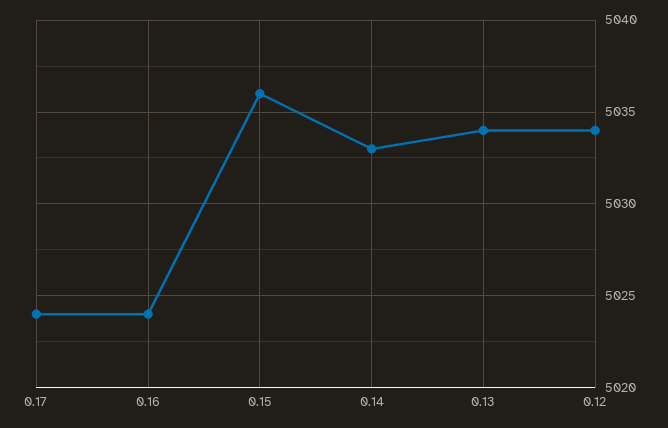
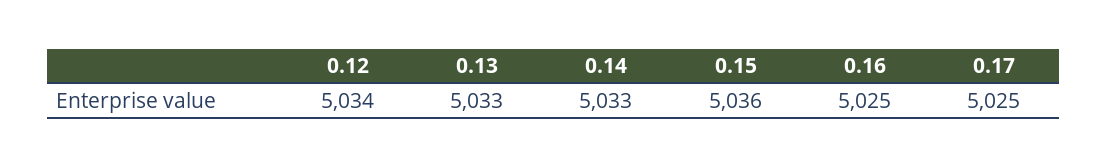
0.17: 5024 -> 5025
0.16: 5024 -> 5025
0.13: 5034 -> 5033

